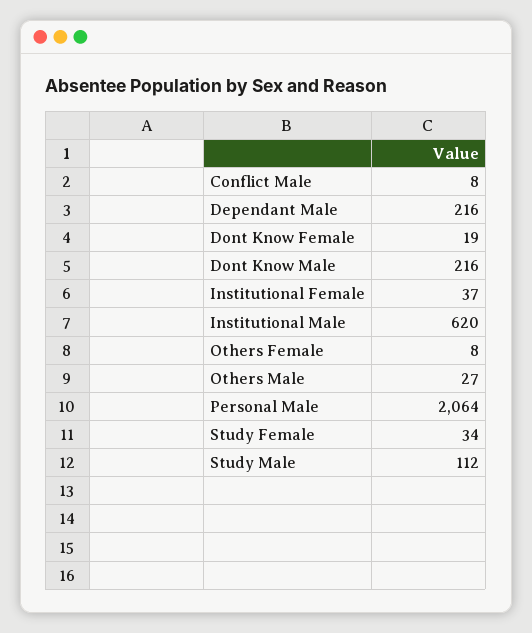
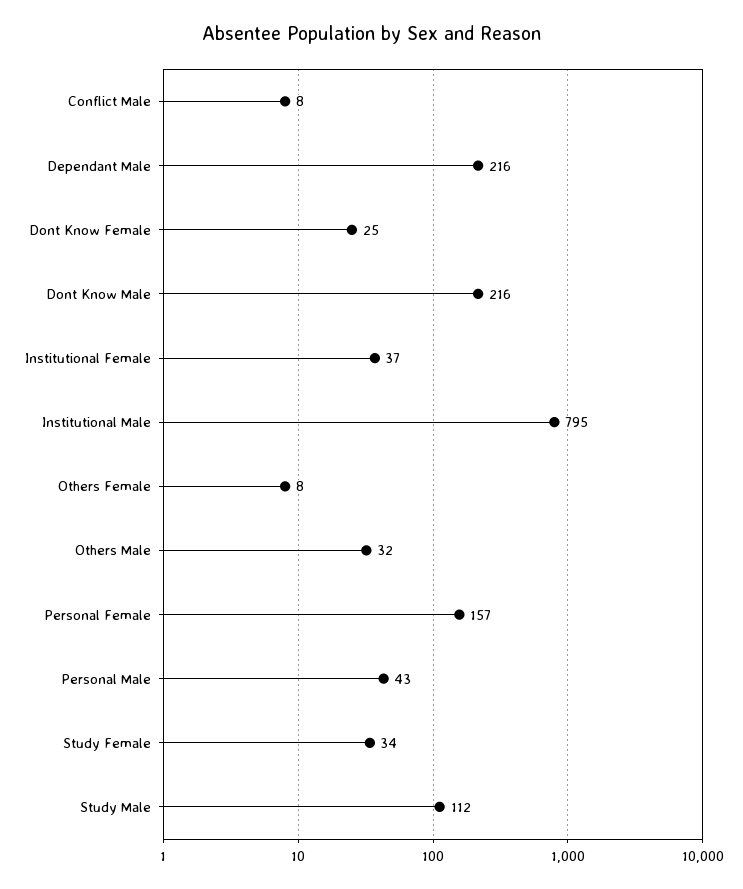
Dont Know Female: 19 -> 25
Institutional Male: 620 -> 795
Others Male: 27 -> 32
Personal Male: 2064 -> 43
Personal Female: none -> 157

